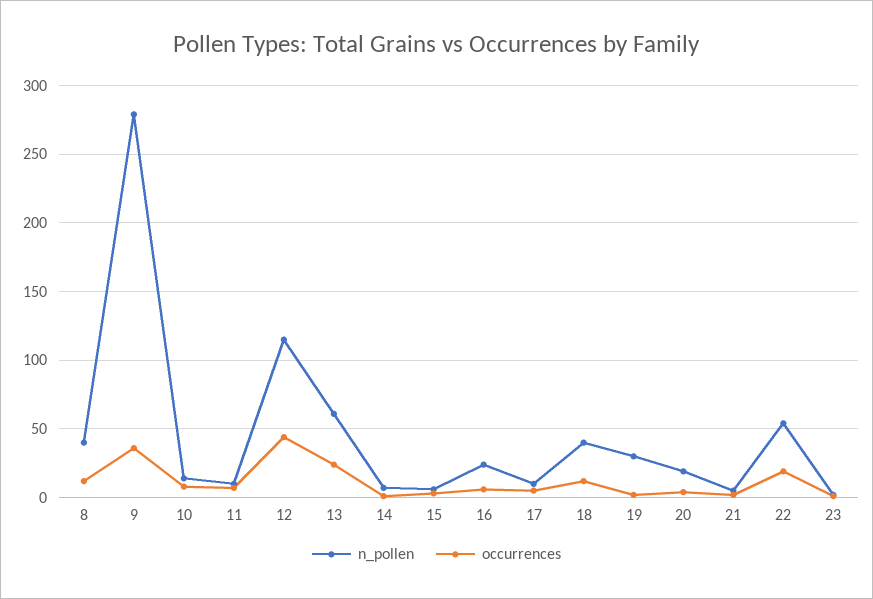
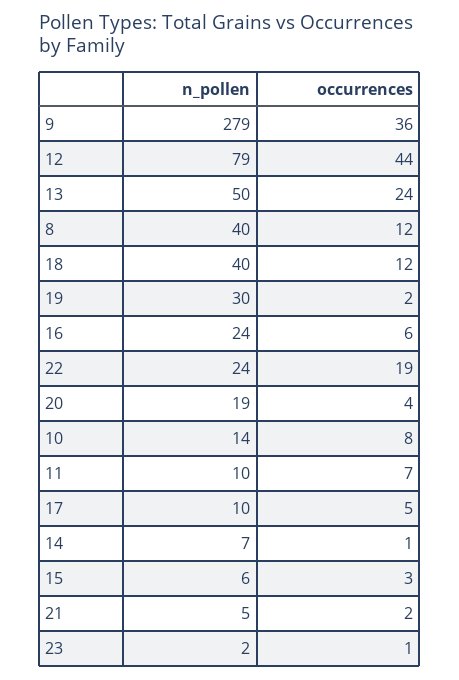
n_pollen, 12: 115 -> 79
n_pollen, 13: 60 -> 50
n_pollen, 22: 55 -> 24

